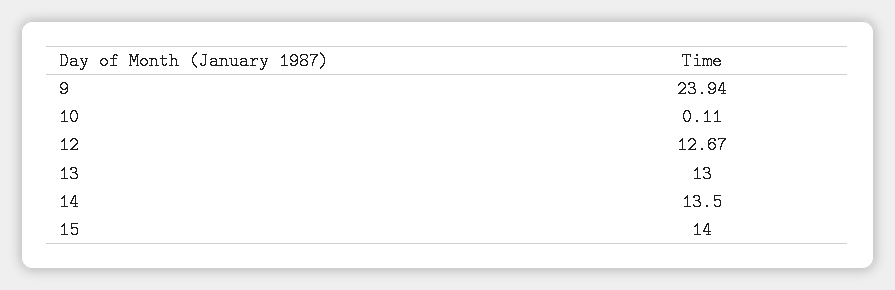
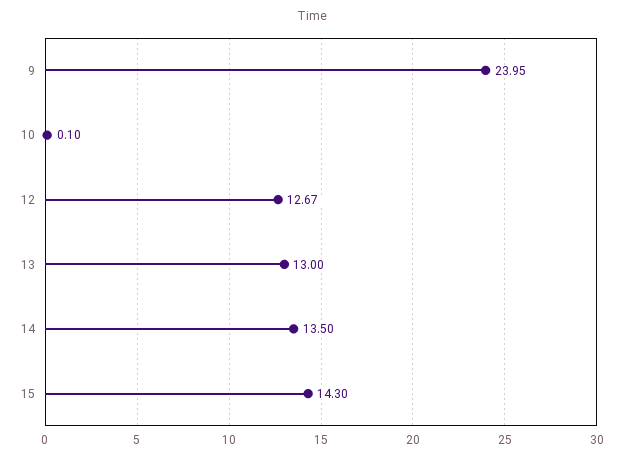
9: 23.94 -> 23.95
10: 0.11 -> 0.1
15: 14 -> 14.3

